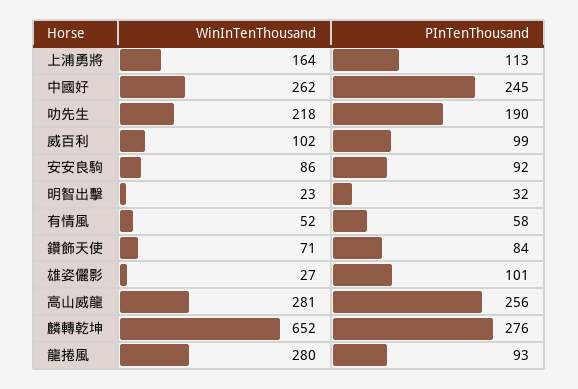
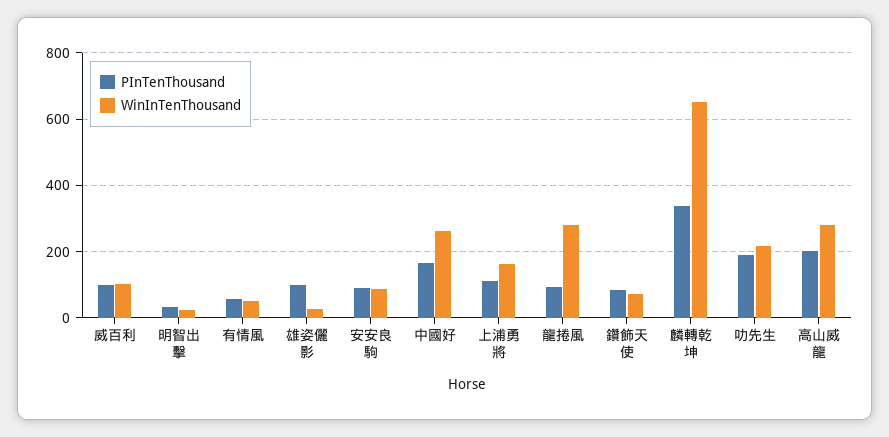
PInTenThousand, 中國好: 245 -> 160
PInTenThousand, 高山威龍: 256 -> 200
PInTenThousand, 麟轉乾坤: 276 -> 340

